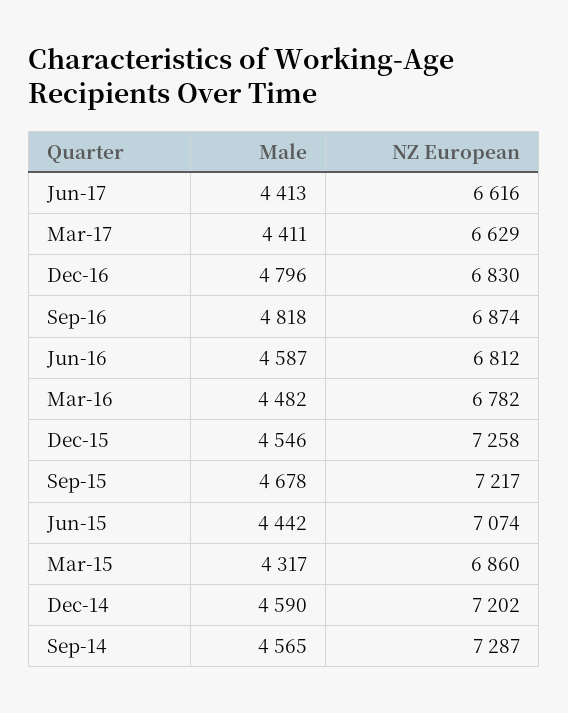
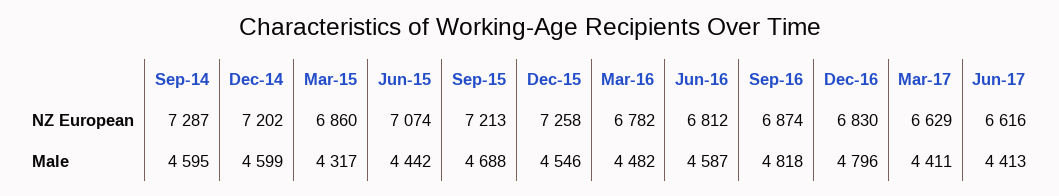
Male, Sep-15: 4678 -> 4688
NZ European, Sep-15: 7217 -> 7213
Male, Dec-14: 4590 -> 4599
Male, Sep-14: 4565 -> 4595

